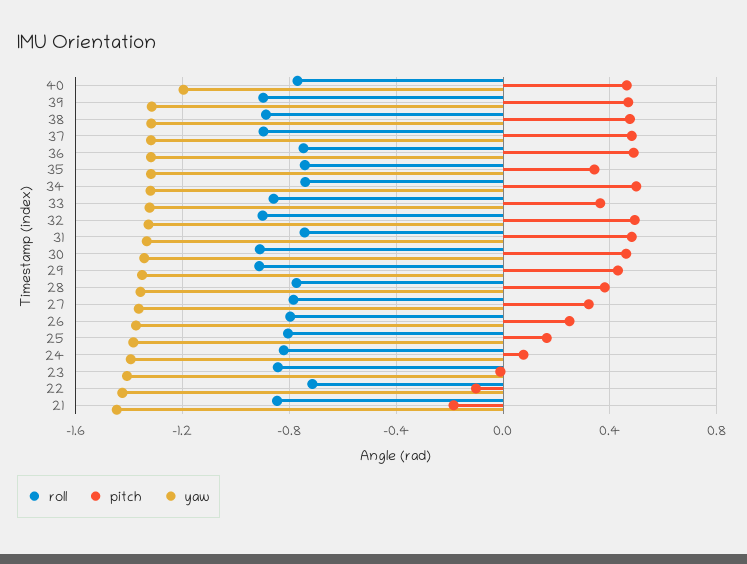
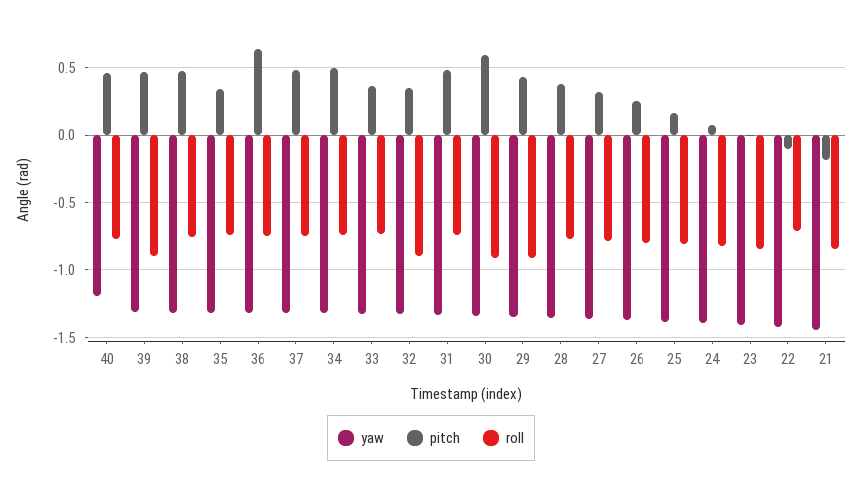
roll, 38: -0.9 -> -0.75
roll, 37: -0.9 -> -0.75
pitch, 36: 0.5 -> 0.65
roll, 33: -0.85 -> -0.75
pitch, 32: 0.5 -> 0.35
pitch, 30: 0.45 -> 0.6

